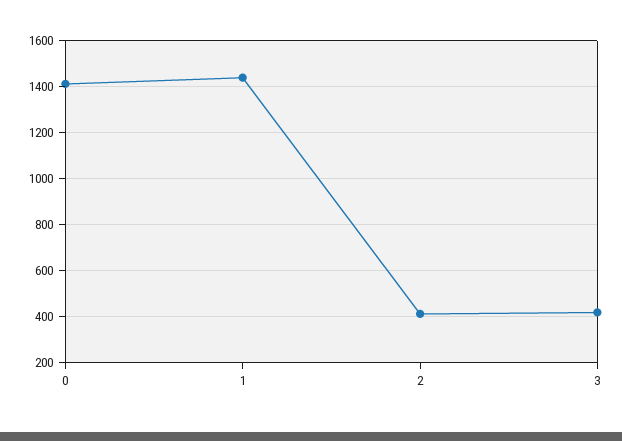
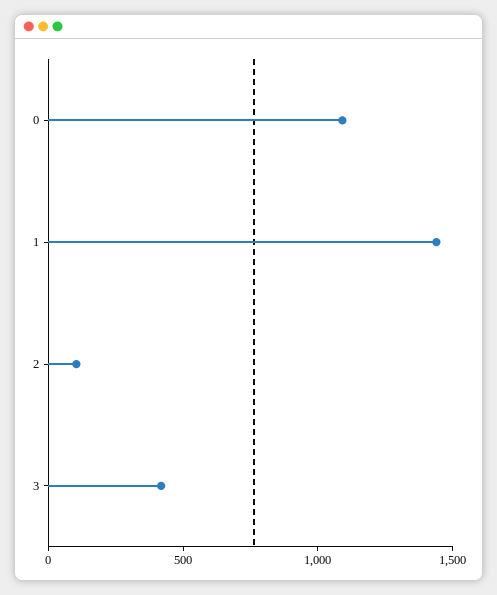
0: 1400 -> 1100
2: 400 -> 100

